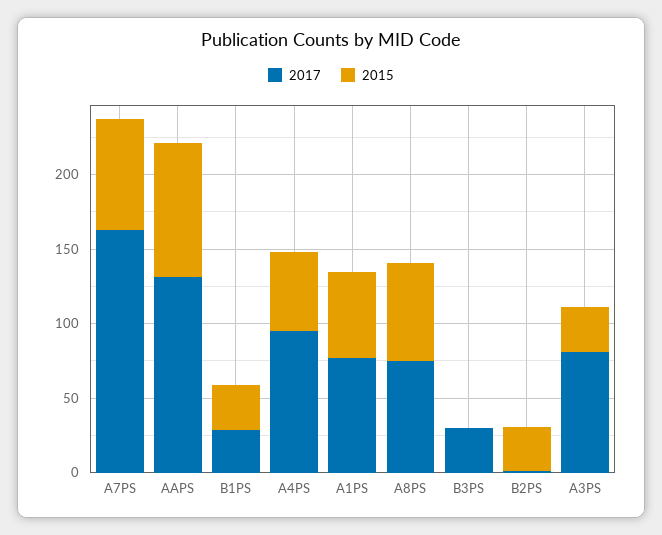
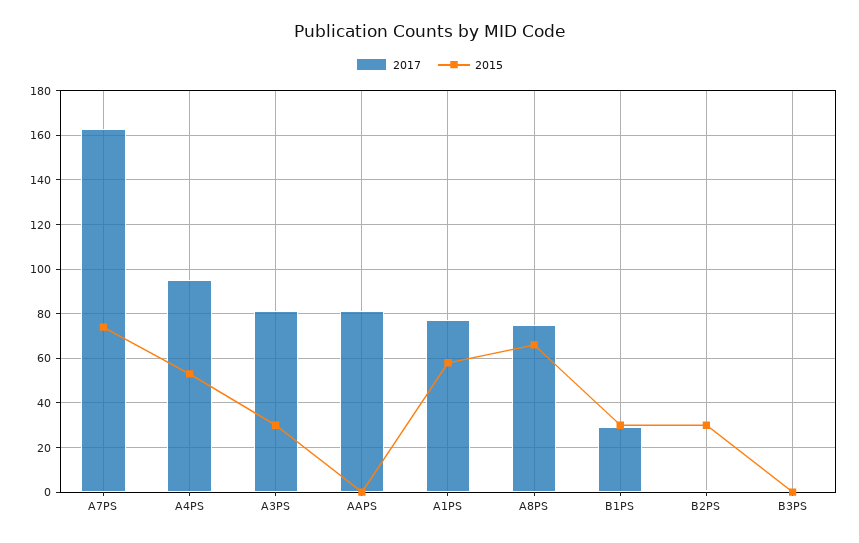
2017, AAPS: 130 -> 80
2015, AAPS: 90 -> 0
2017, B3PS: 30 -> 0

